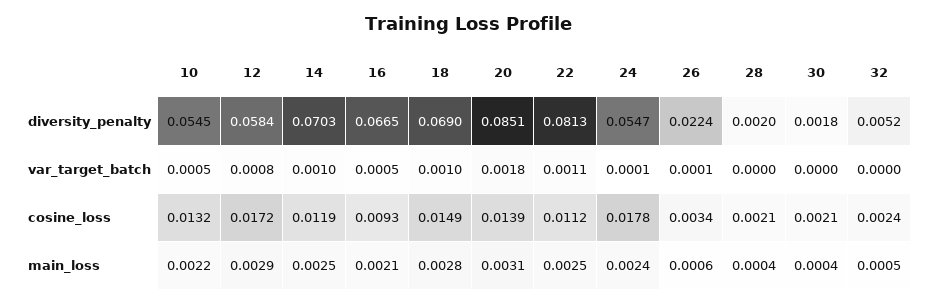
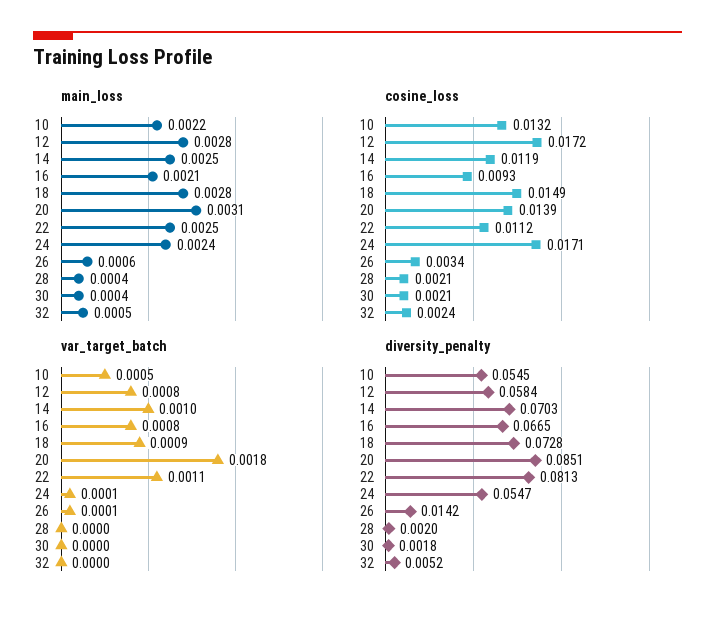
diversity_penalty, 18: 0.069 -> 0.0728
diversity_penalty, 26: 0.0224 -> 0.0142
var_target_batch, 16: 0.0005 -> 0.0008
var_target_batch, 18: 0.001 -> 0.0009
cosine_loss, 24: 0.0178 -> 0.0171
main_loss, 12: 0.0029 -> 0.0028

